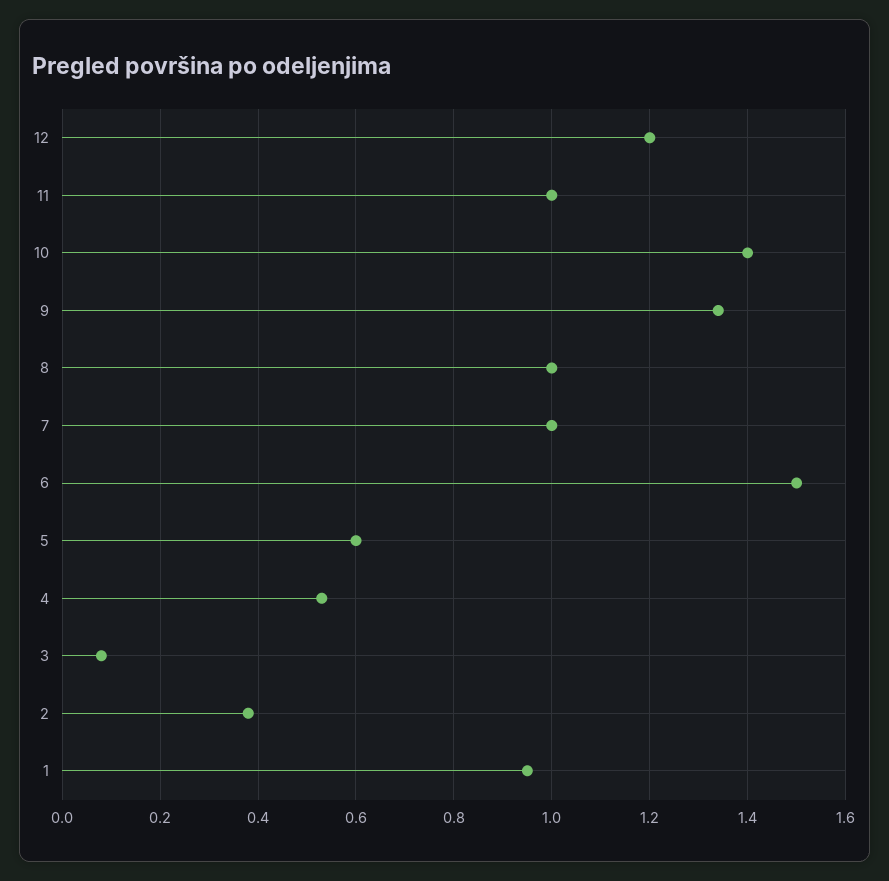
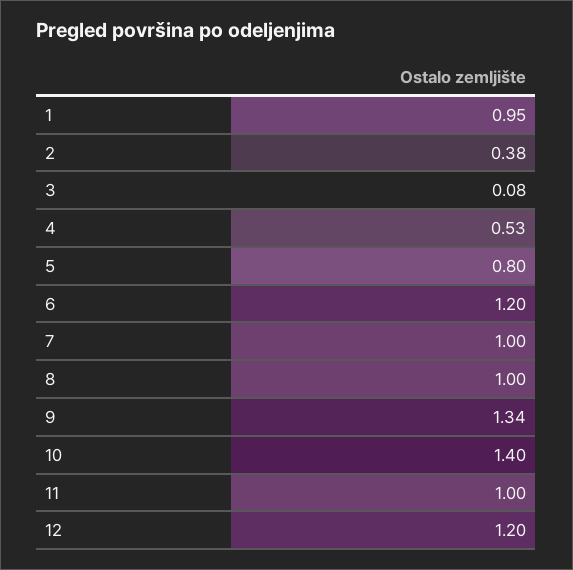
6: 1.5 -> 1.2
5: 0.6 -> 0.8

